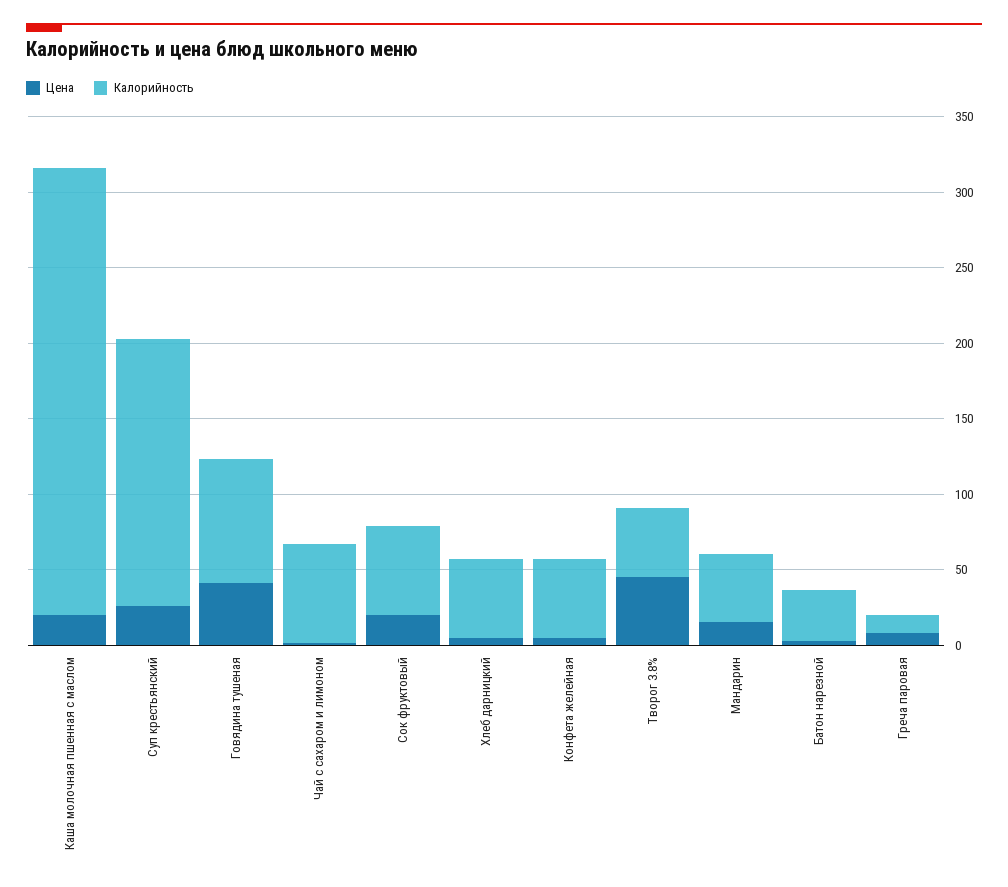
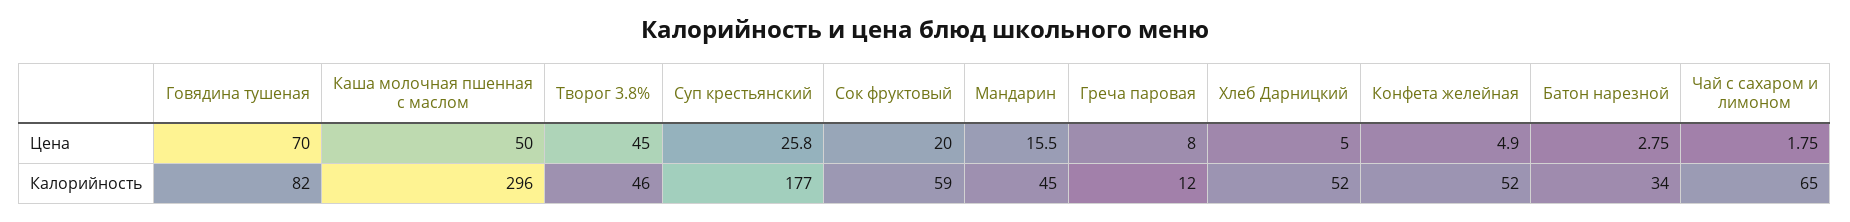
Цена, Каша молочная пшенная с маслом: 20 -> 50
Цена, Говядина тушеная: 40 -> 70

